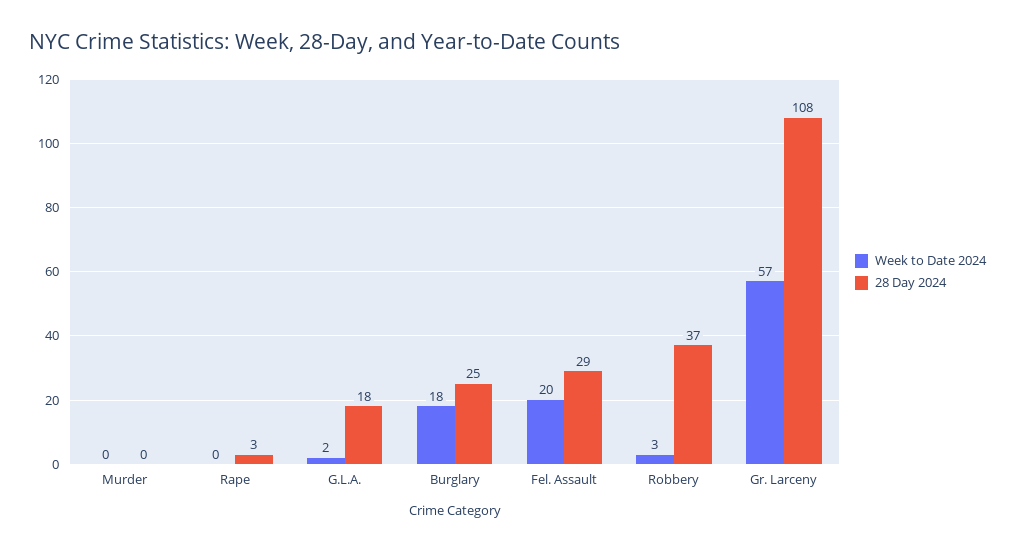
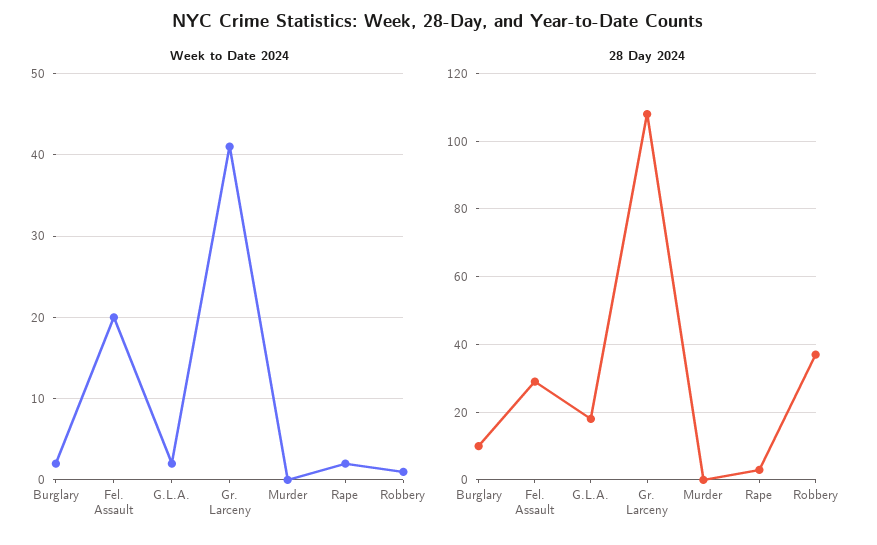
Week to Date 2024, Rape: 0 -> 2
Week to Date 2024, Burglary: 18 -> 2
28 Day 2024, Burglary: 25 -> 10
Week to Date 2024, Robbery: 3 -> 1
Week to Date 2024, Gr. Larceny: 57 -> 41

